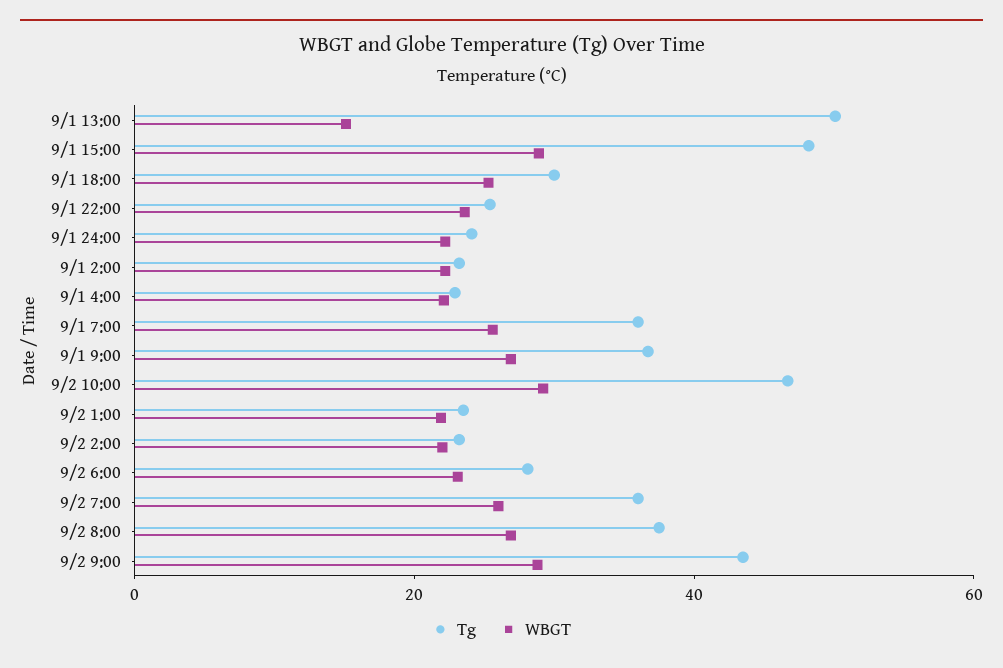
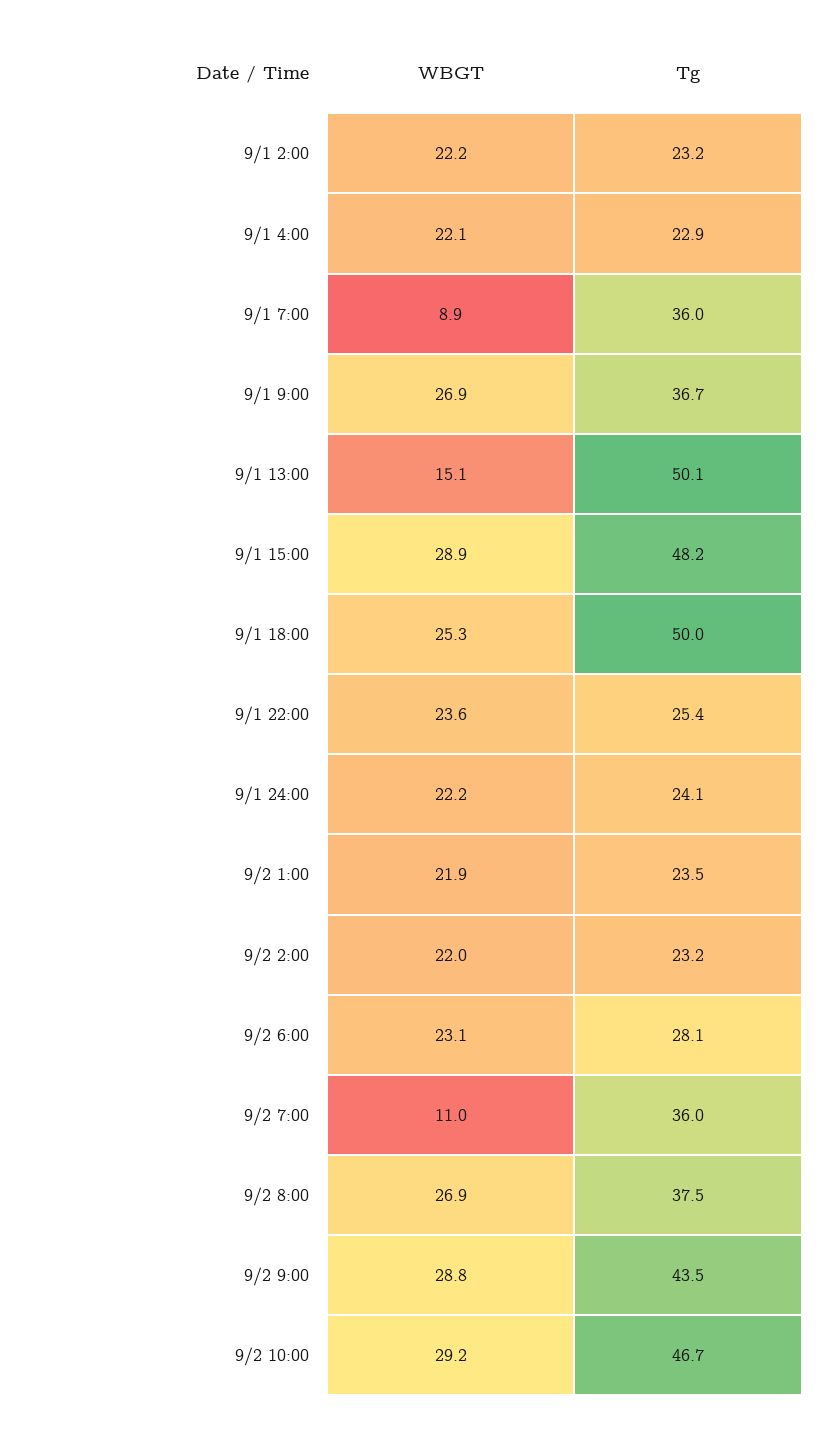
Tg, 9/1 18:00: 30 -> 50
WBGT, 9/1 7:00: 25 -> 8.9
WBGT, 9/2 7:00: 25 -> 11

